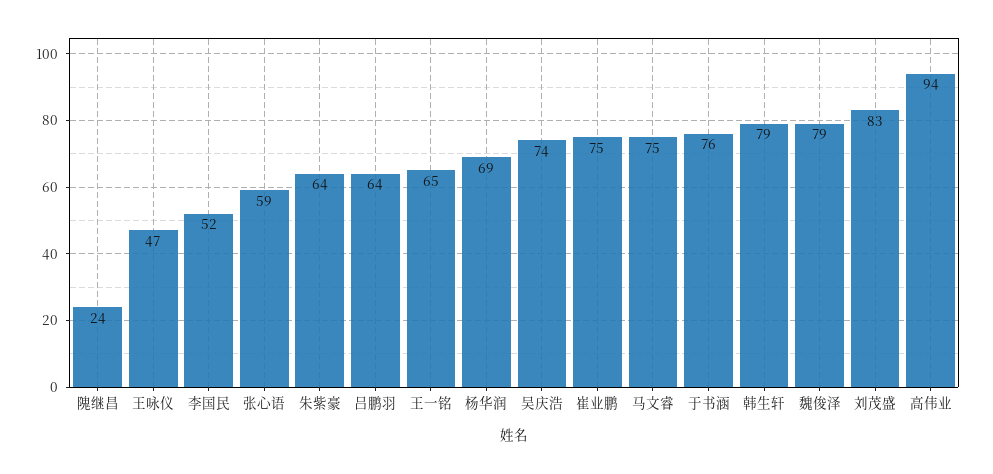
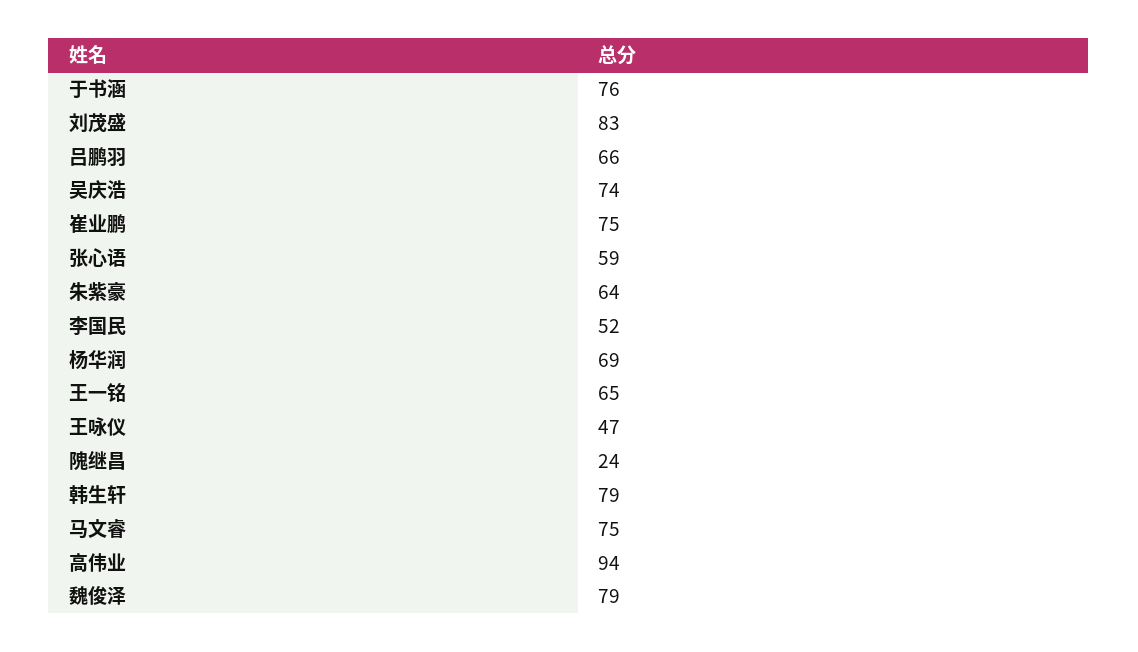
吕鹏羽: 64 -> 66

